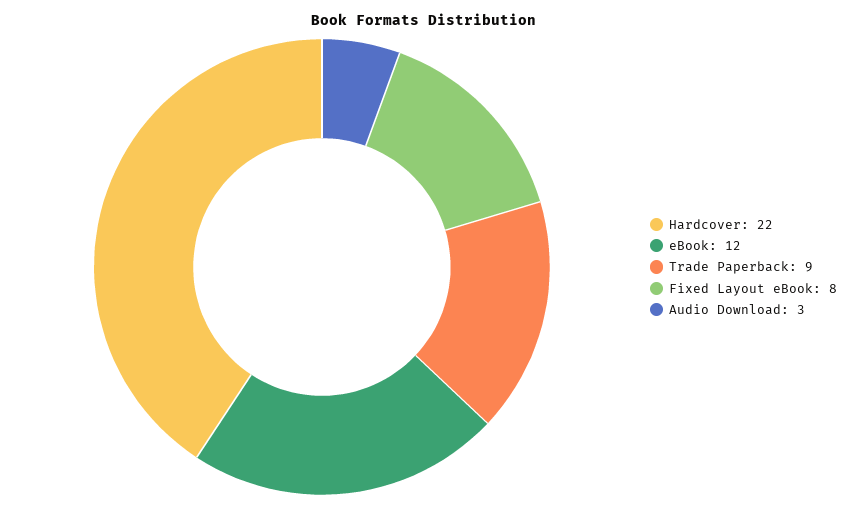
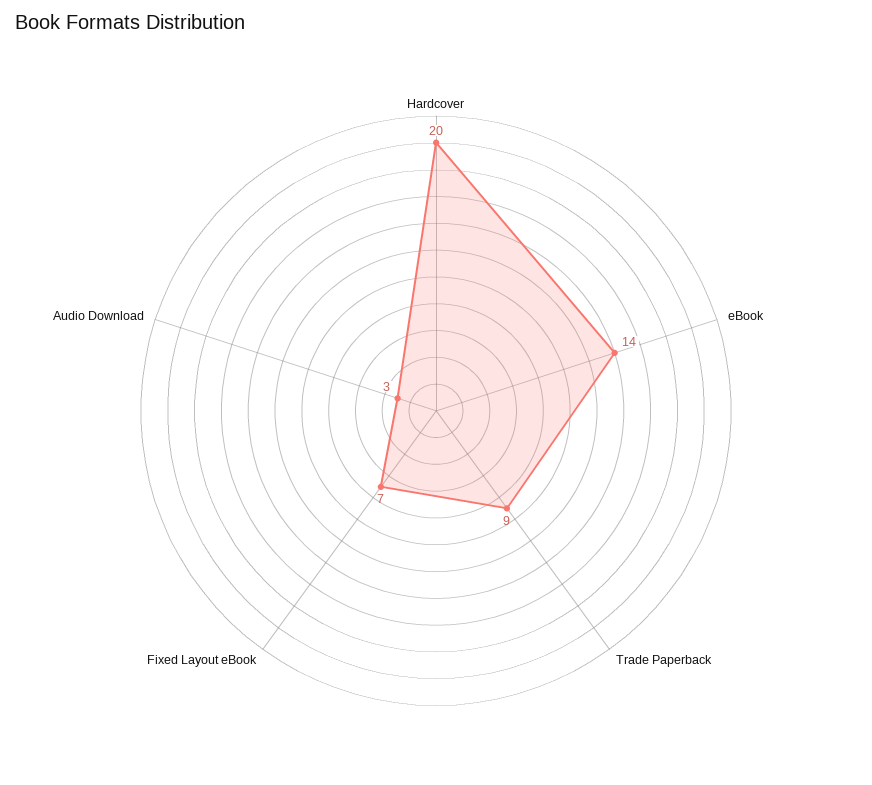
Hardcover: 22 -> 20
eBook: 12 -> 14
Fixed Layout eBook: 8 -> 7

